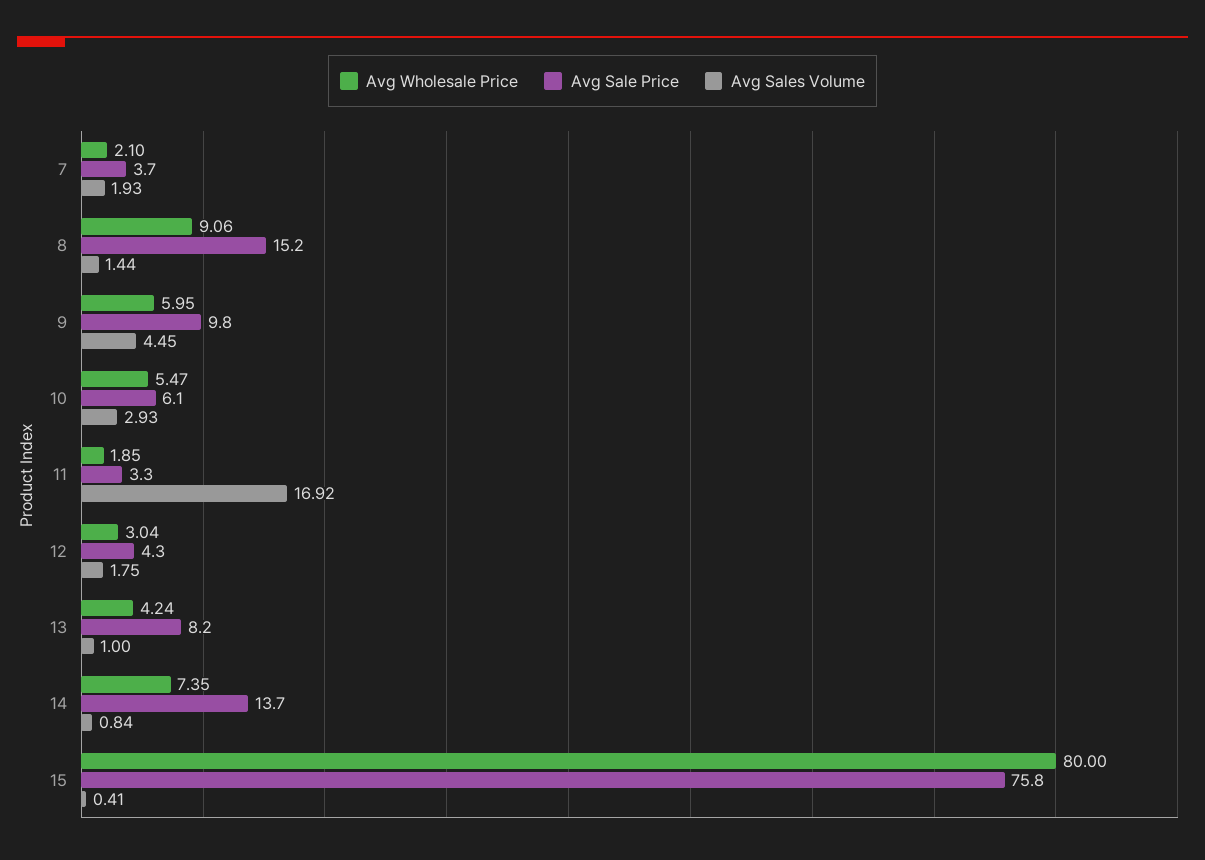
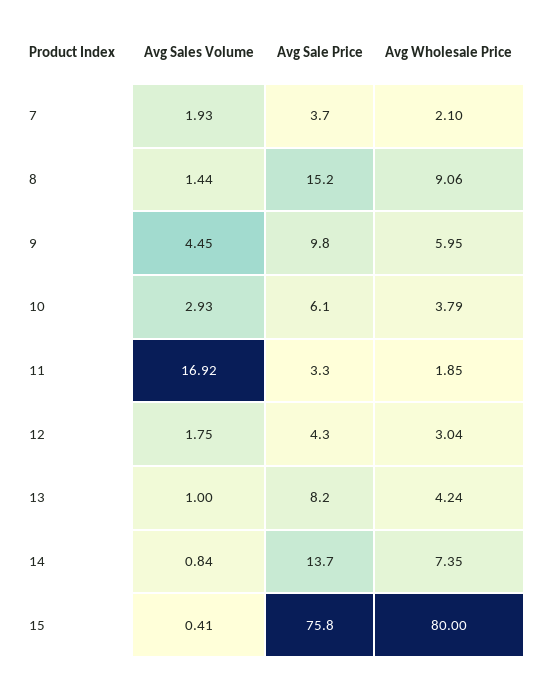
Avg Wholesale Price, 10: 5.47 -> 3.79

